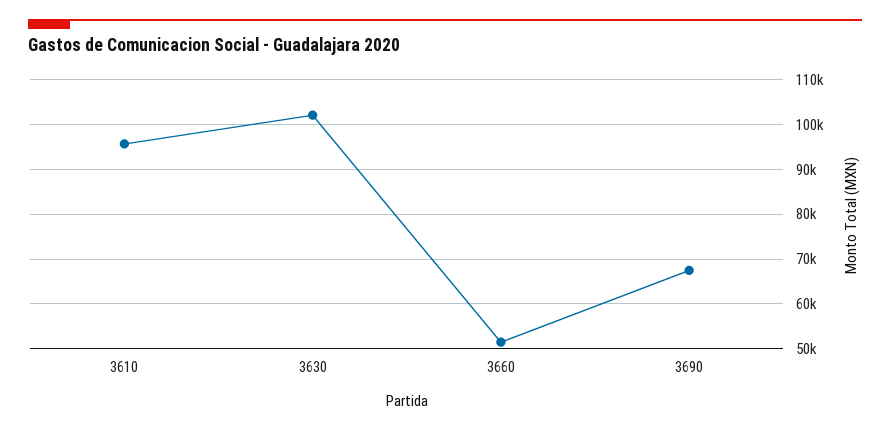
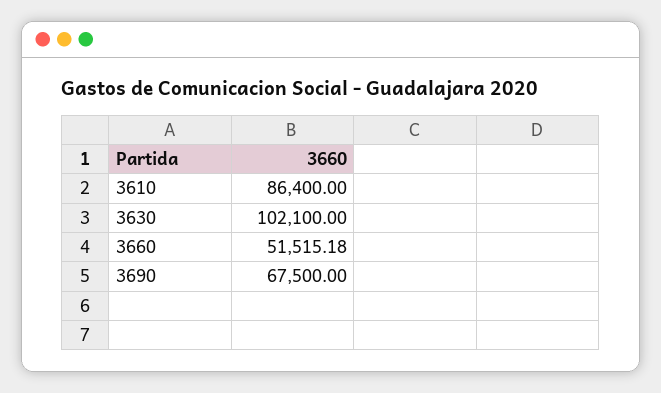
3610: 96000 -> 86400

